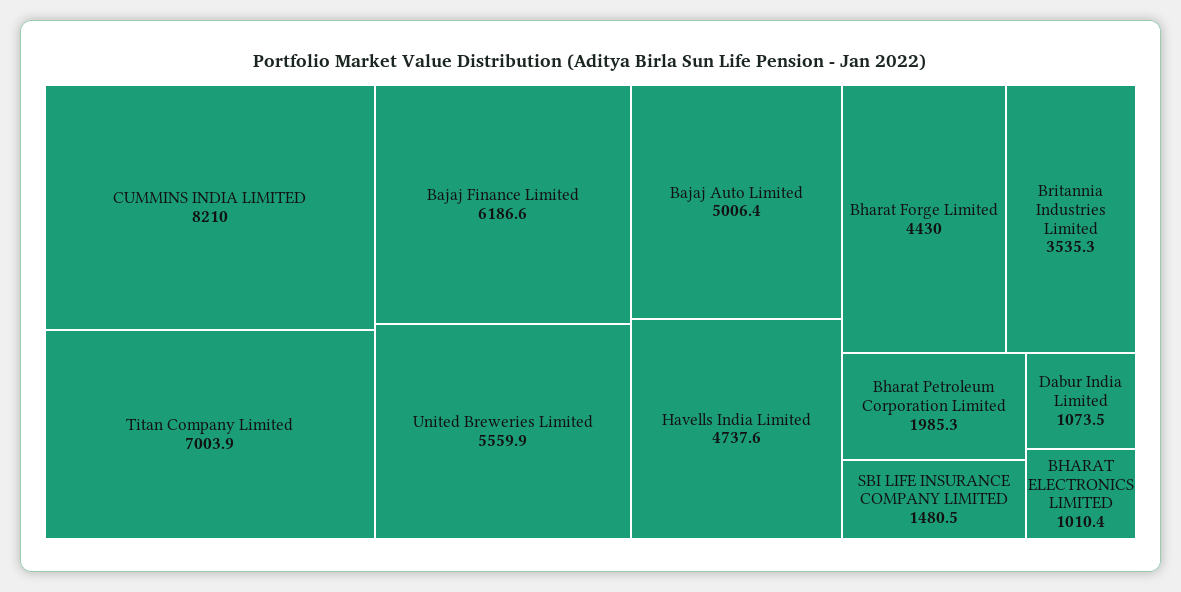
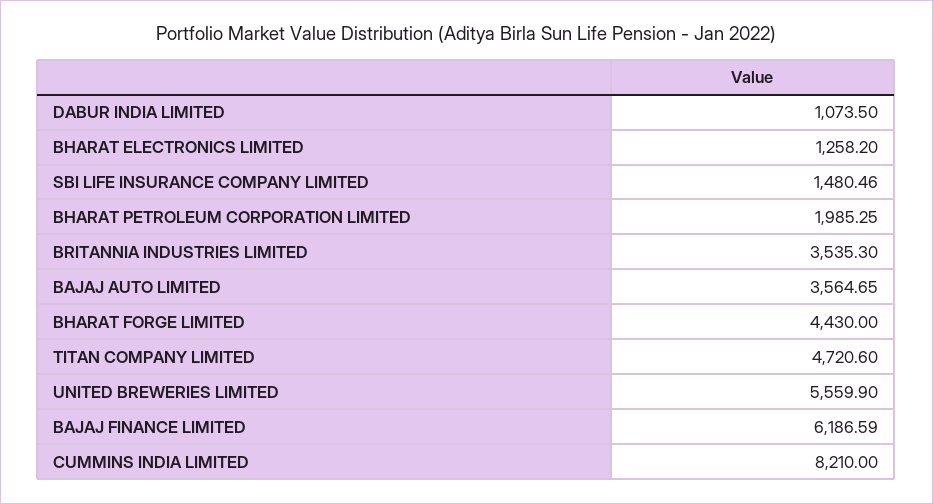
Titan Company Limited: 7003.9 -> 4720.6
Bajaj Auto Limited: 5006.4 -> 3564.65
Havells India Limited: 4737.6 -> none
BHARAT ELECTRONICS LIMITED: 1010.4 -> 1258.2

